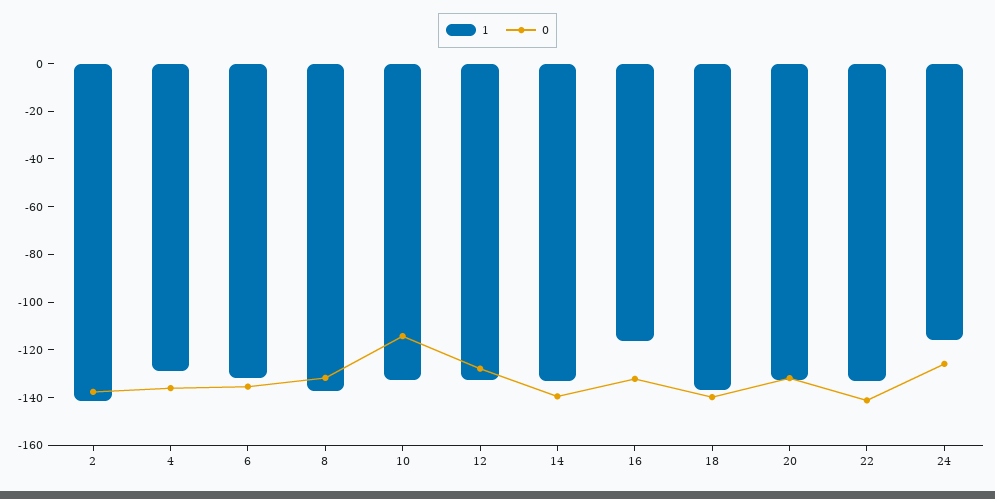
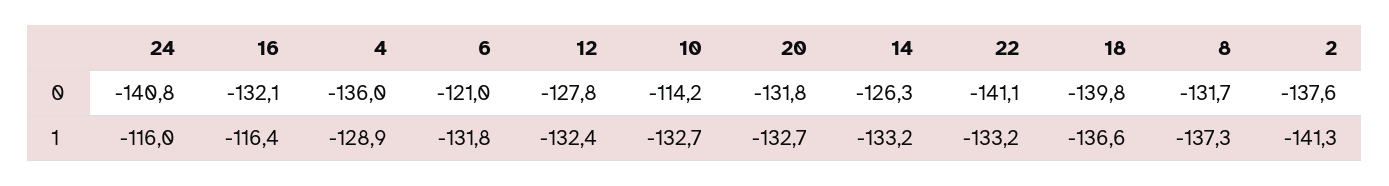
0, 6: -135 -> -121
0, 14: -140 -> -126.3
0, 24: -125 -> -140.8

